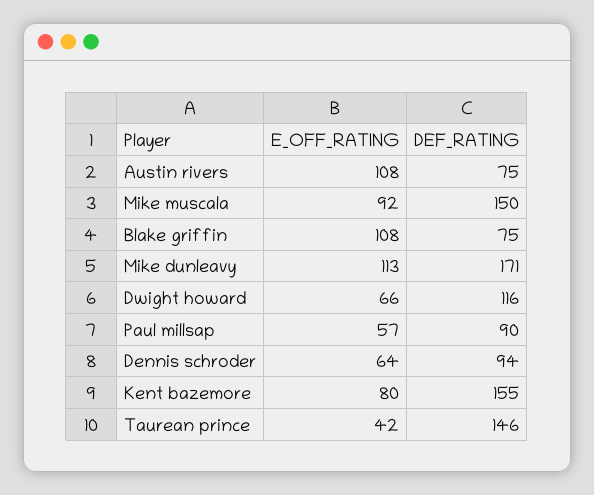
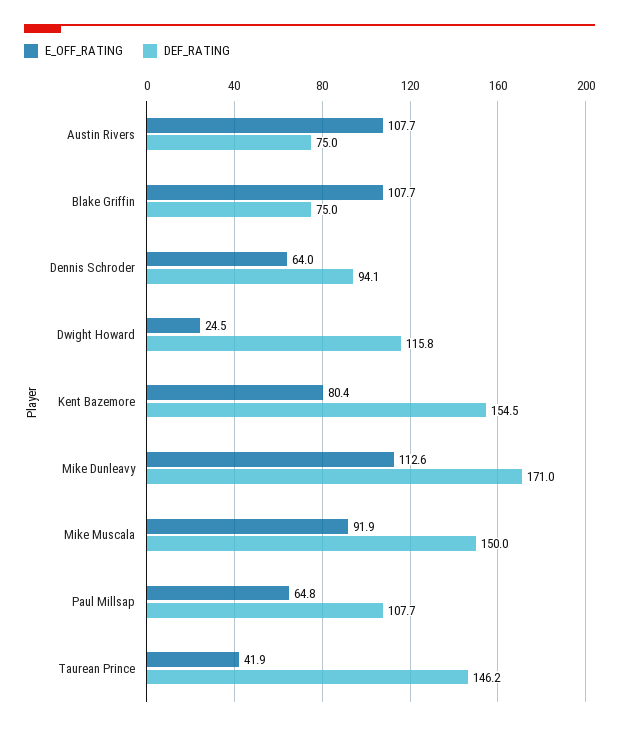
E_OFF_RATING, Dwight howard: 66 -> 24.5
E_OFF_RATING, Paul millsap: 57 -> 64.8
DEF_RATING, Paul millsap: 90 -> 107.7

